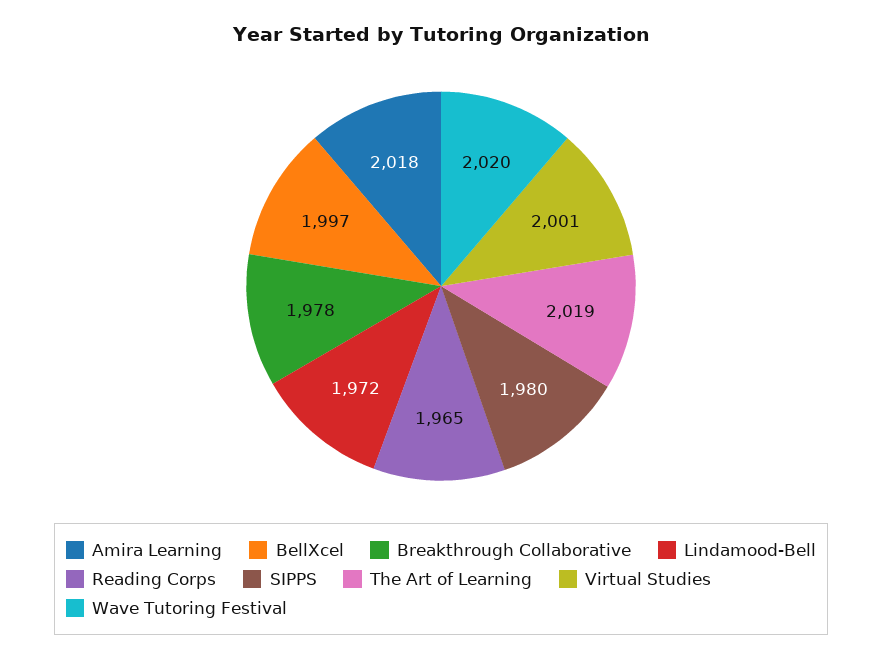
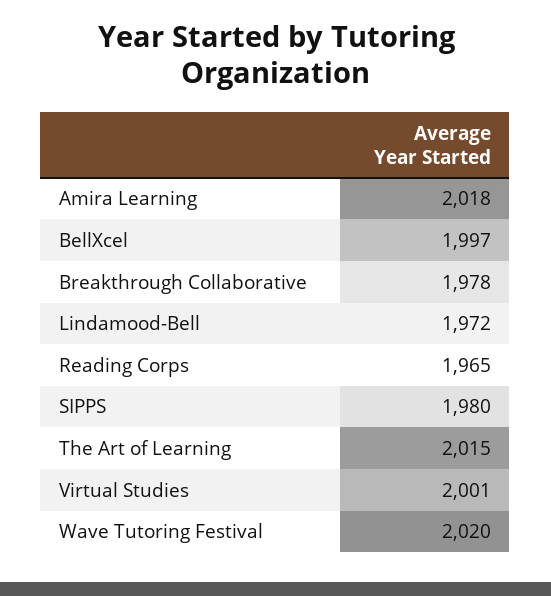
The Art of Learning: 2019 -> 2015

